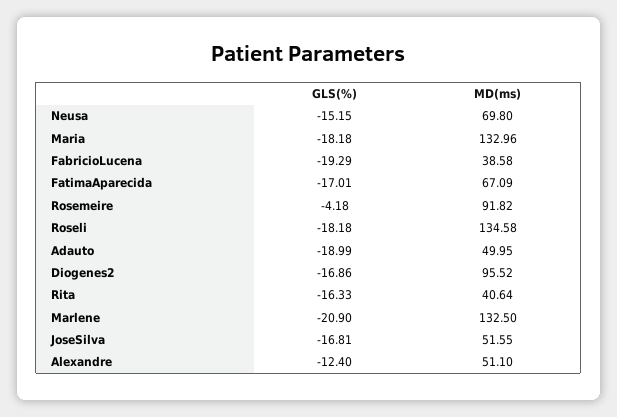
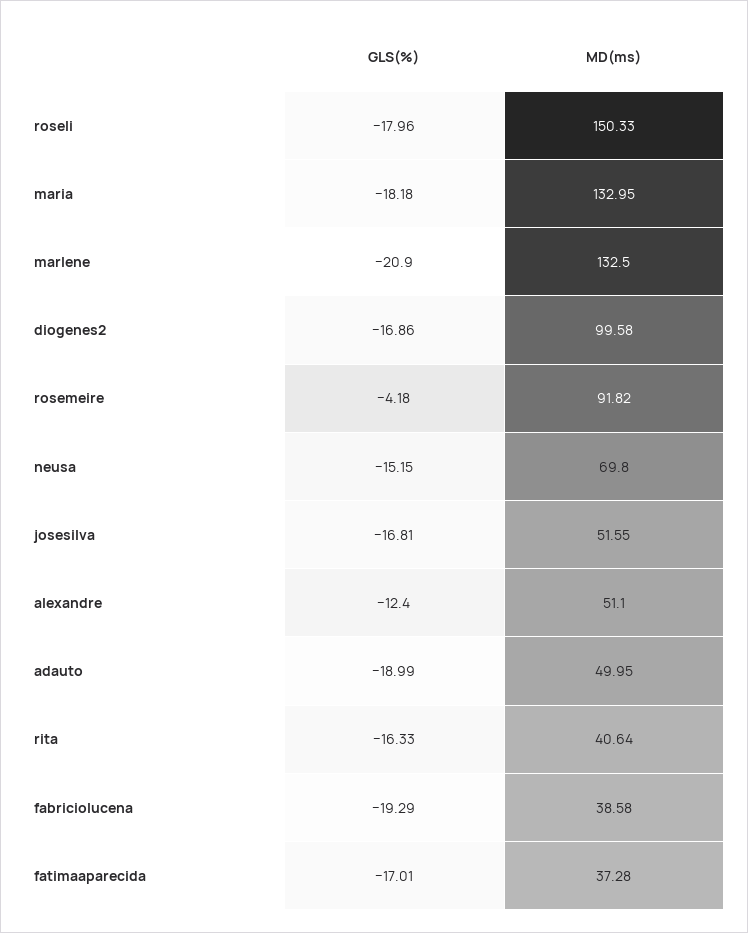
MD(ms), Maria: 132.96 -> 132.95
MD(ms), FatimaAparecida: 67.09 -> 37.28
GLS(%), Roseli: -18.18 -> -17.96
MD(ms), Roseli: 134.58 -> 150.33
MD(ms), Diogenes2: 95.52 -> 99.58

